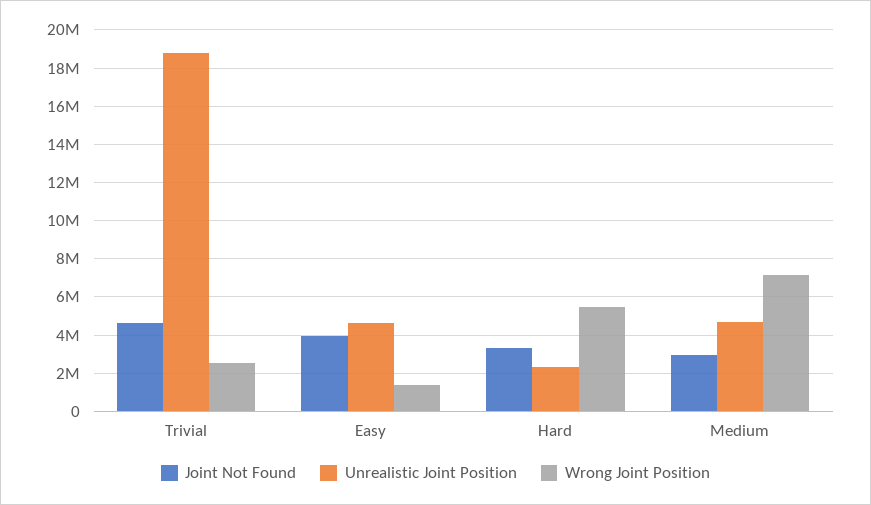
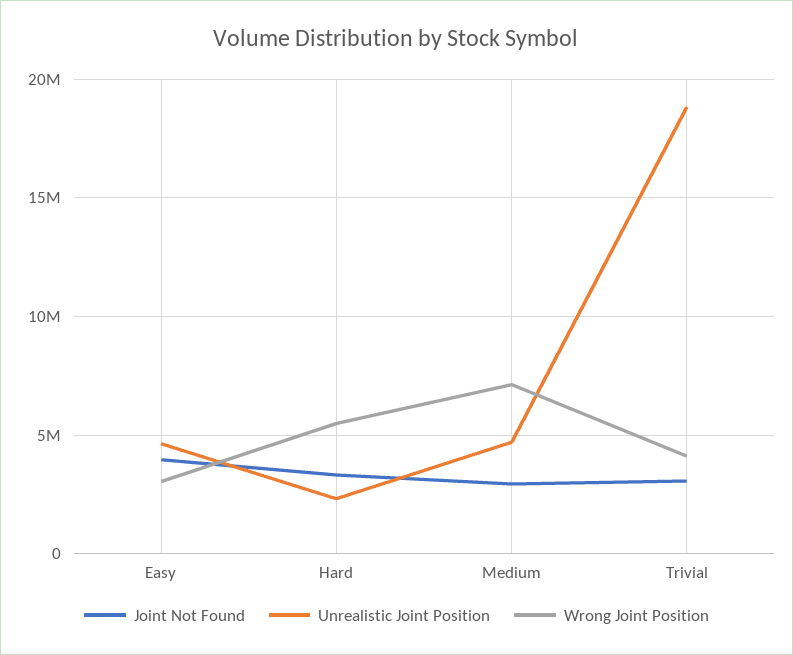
Joint Not Found, Trivial: 4500000 -> 3000000
Wrong Joint Position, Trivial: 2500000 -> 4000000
Wrong Joint Position, Easy: 1500000 -> 3000000

